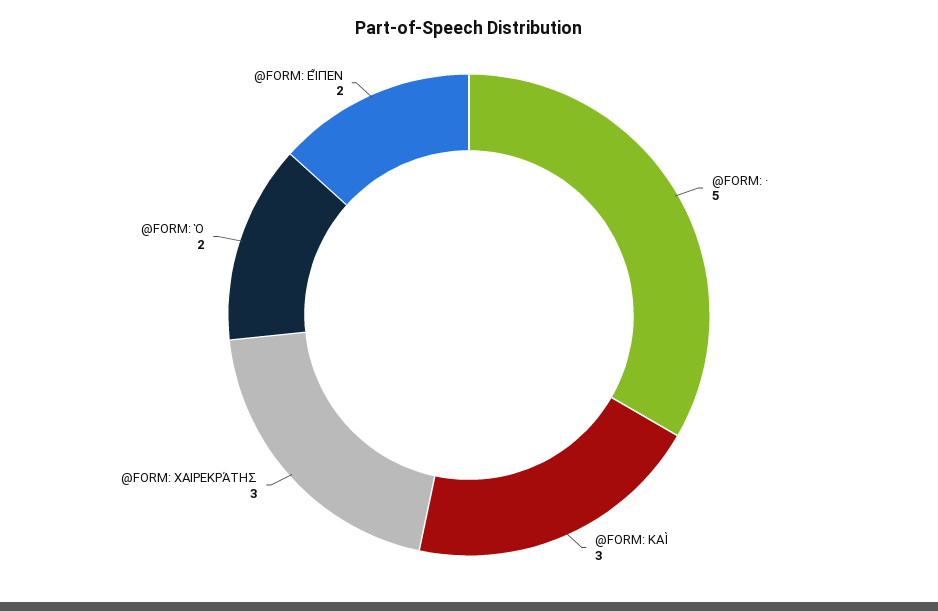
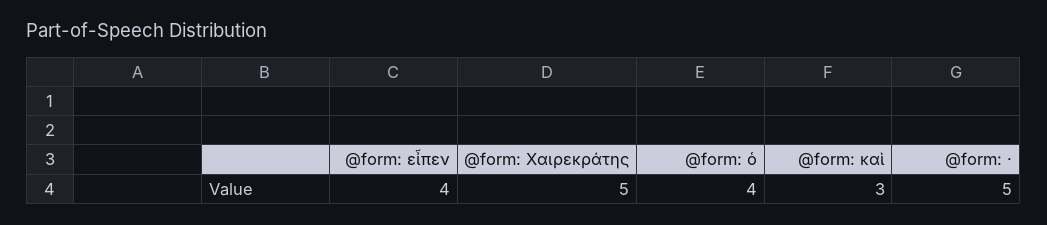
@FORM: ΧΑΙΡΕΚΡΆΤΗΣ: 3 -> 5
@FORM: Ὁ: 2 -> 4
@FORM: ΕἾΠΕΝ: 2 -> 4

